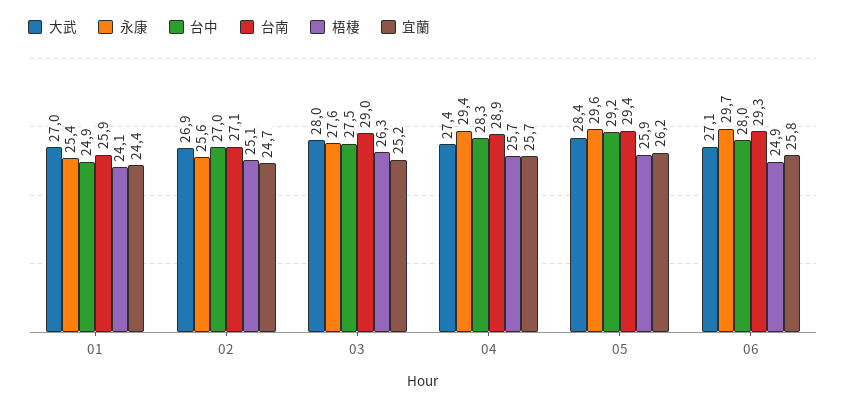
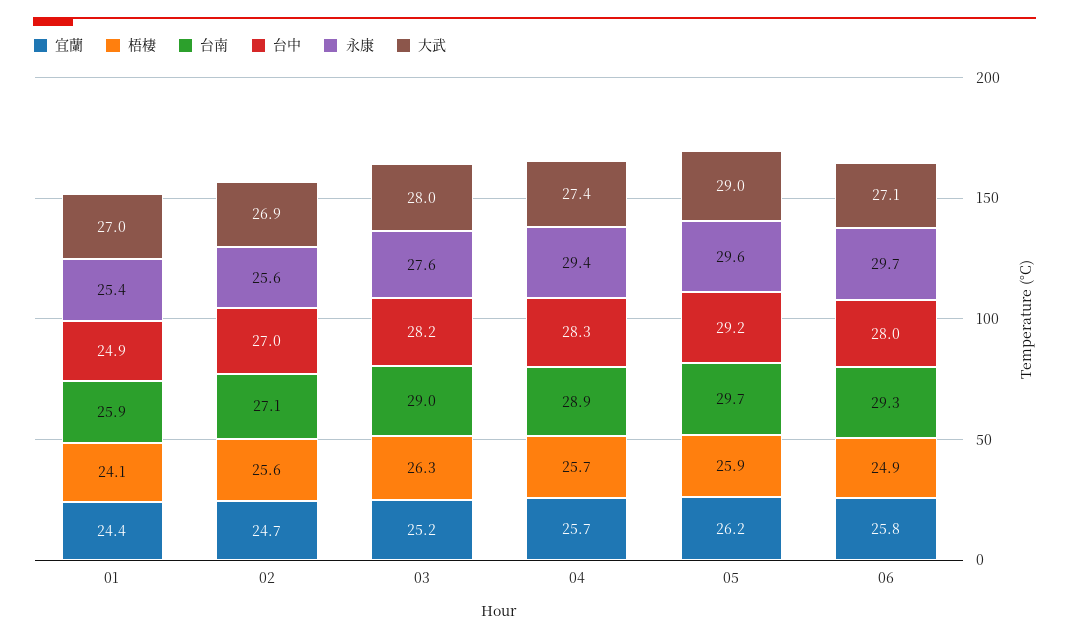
梧棲, 02: 25.1 -> 25.6
台中, 03: 27.5 -> 28.2
大武, 05: 28.4 -> 29
台南, 05: 29.4 -> 29.7

